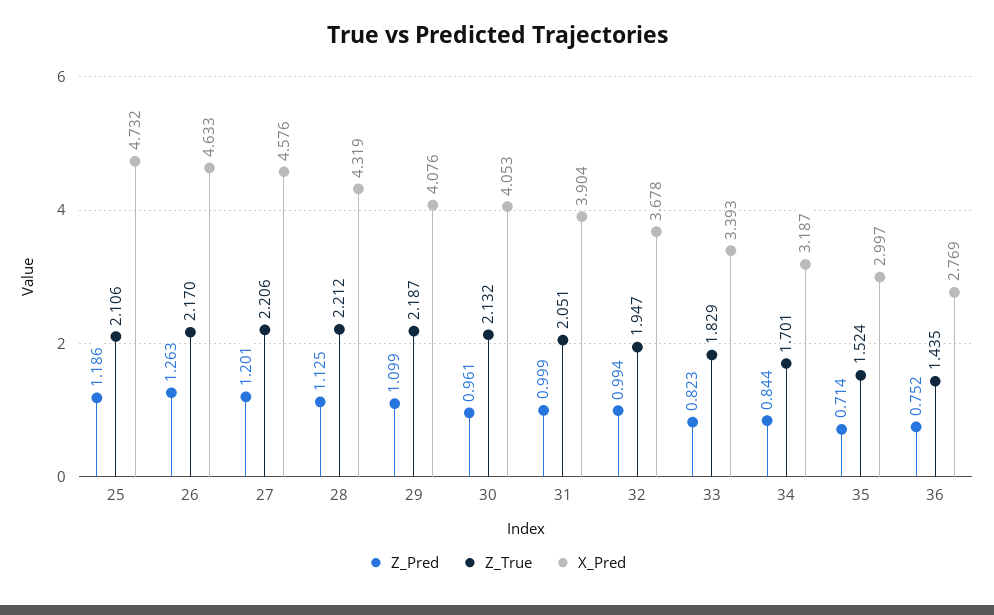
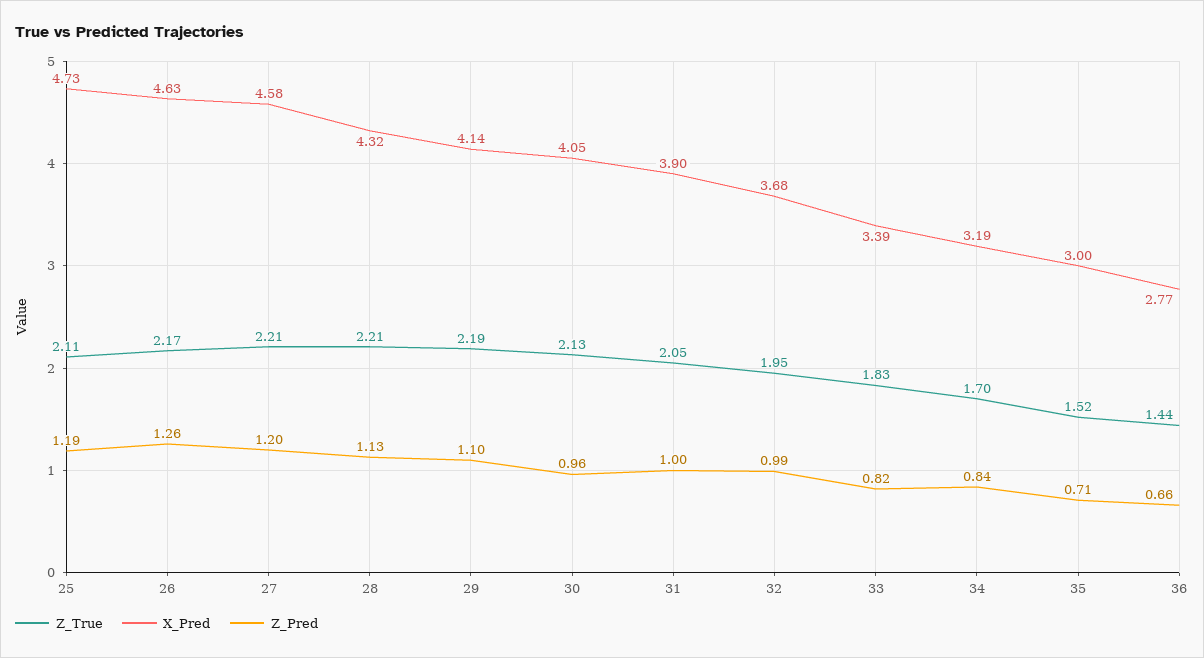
X_Pred, 29: 4.076 -> 4.14
Z_Pred, 36: 0.752 -> 0.66

